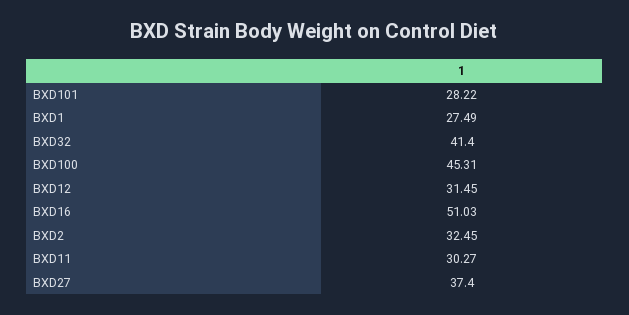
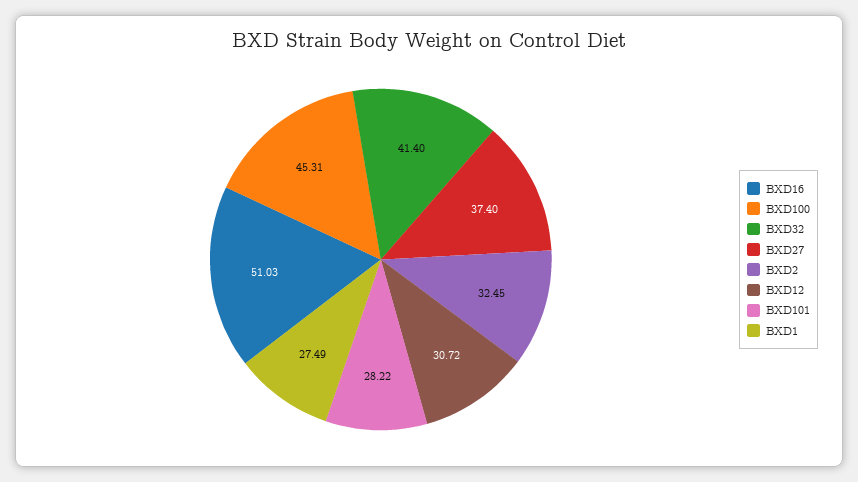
BXD12: 31.45 -> 30.72
BXD11: 30.27 -> none

